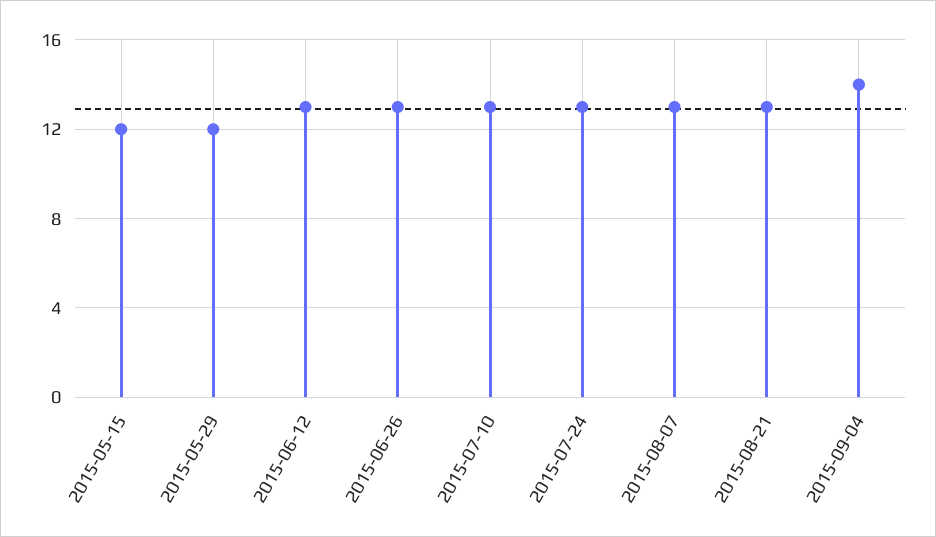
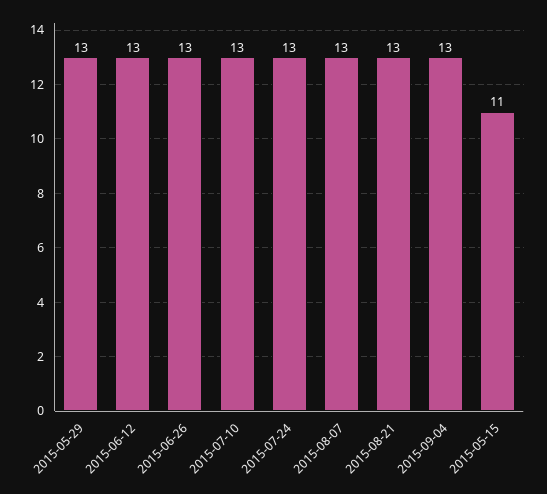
2015-05-15: 12 -> 11
2015-05-29: 12 -> 13
2015-09-04: 14 -> 13

